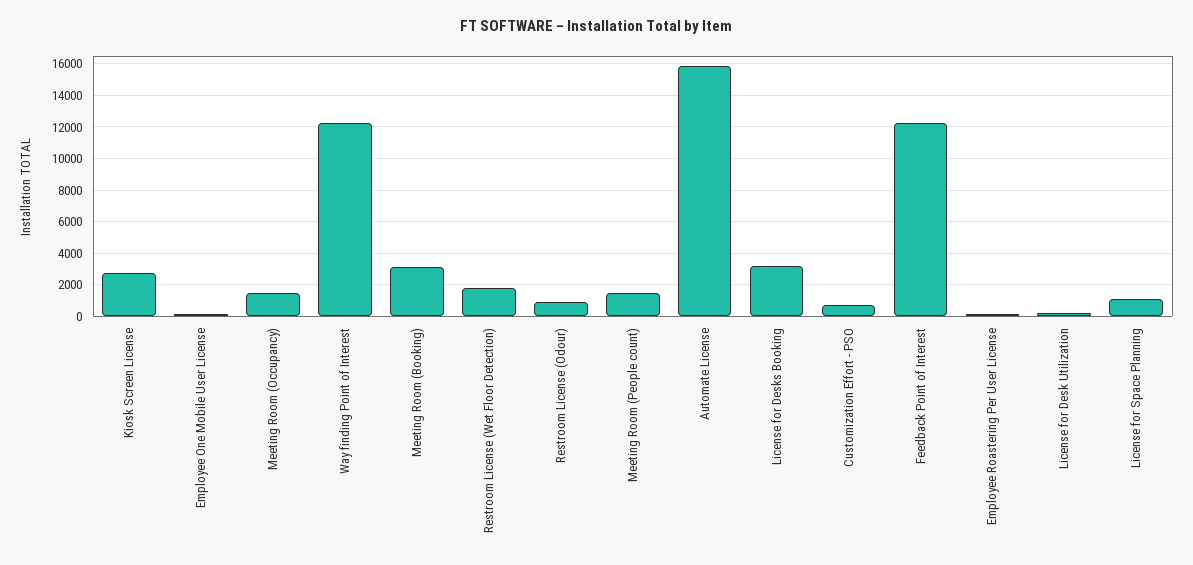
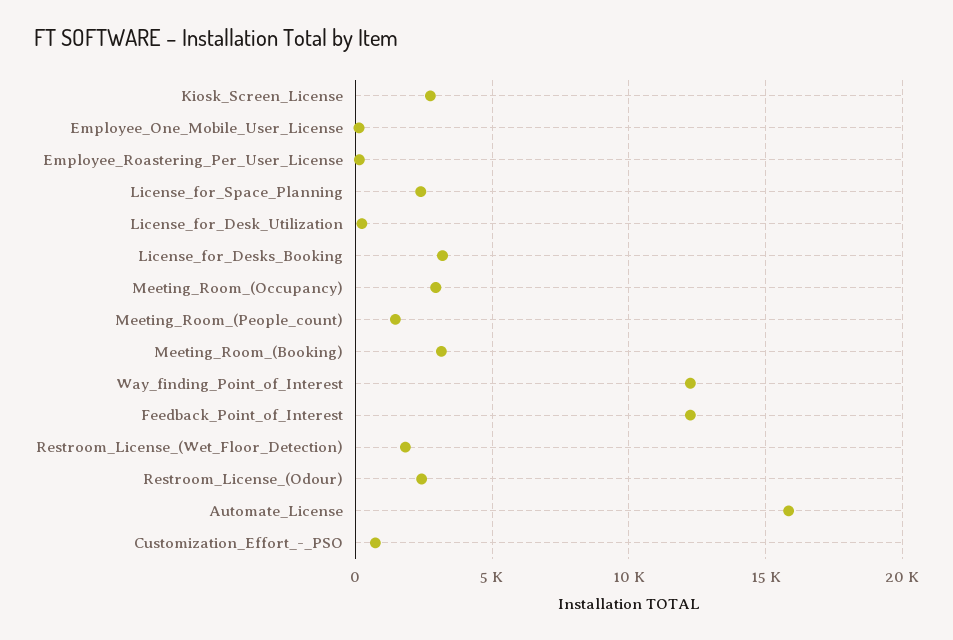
Meeting Room (Occupancy): 1500 -> 3000
Restroom License (Odour): 1000 -> 2500
License for Space Planning: 1000 -> 2500

